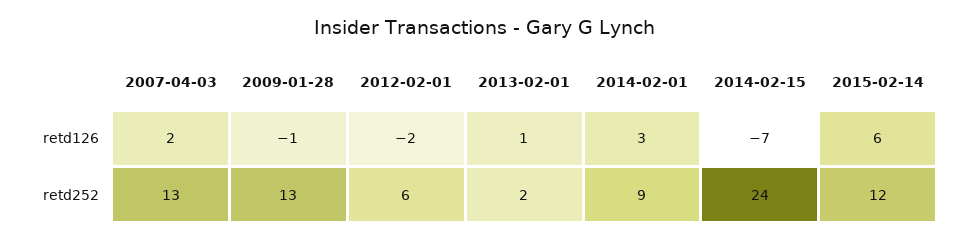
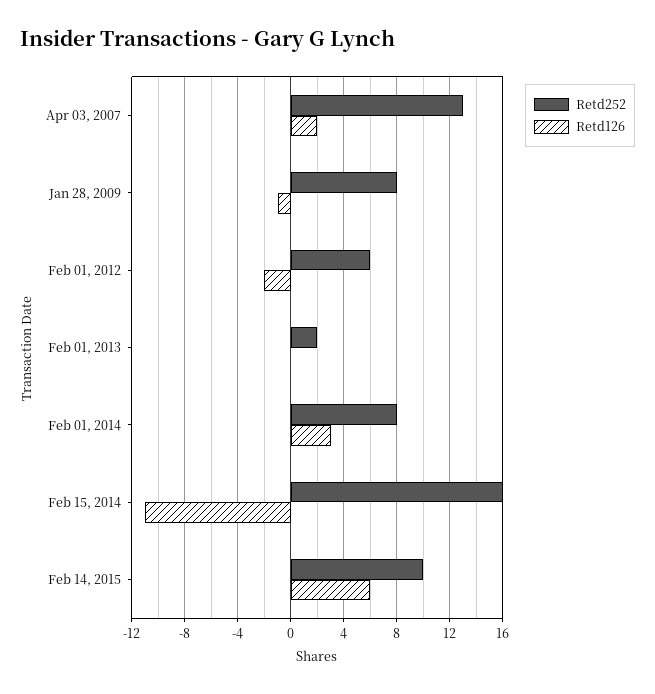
retd126, 2013-02-01: 1 -> 0
retd126, 2014-02-15: -7 -> -11
retd252, 2009-01-28: 13 -> 8
retd252, 2014-02-01: 9 -> 8
retd252, 2014-02-15: 24 -> 16
retd252, 2015-02-14: 12 -> 10

